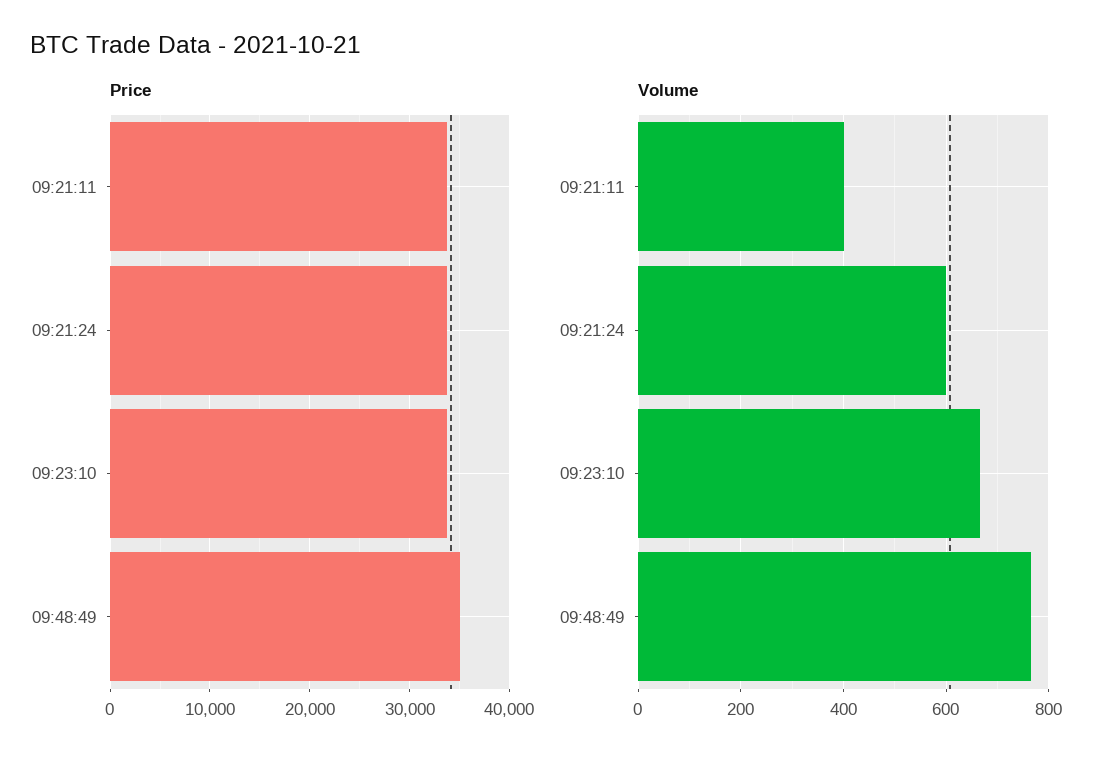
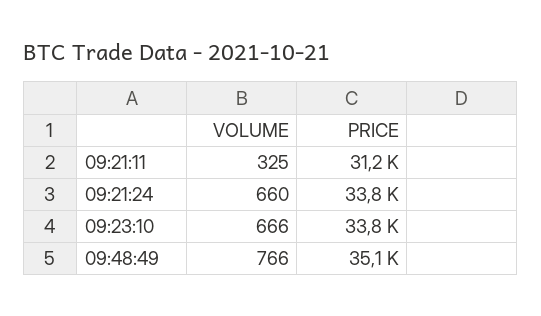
Price, 09:21:11: 34000 -> 31200
Volume, 09:21:11: 400 -> 325
Volume, 09:21:24: 600 -> 660

